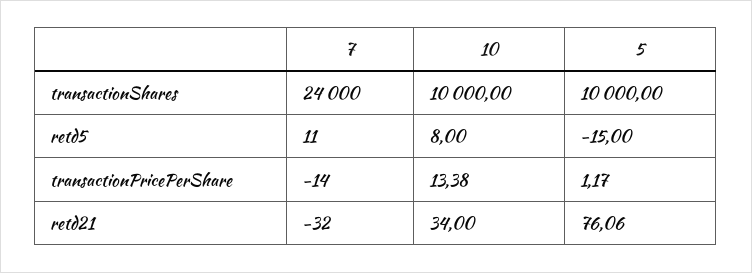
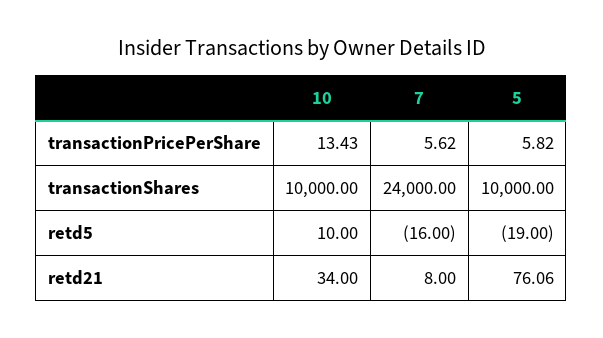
7, retd5: 11 -> -16
10, retd5: 8 -> 10
5, retd5: -15 -> -19
7, transactionPricePerShare: -14 -> 5.62
10, transactionPricePerShare: 13.38 -> 13.43
5, transactionPricePerShare: 1.17 -> 5.82
7, retd21: -32 -> 8

